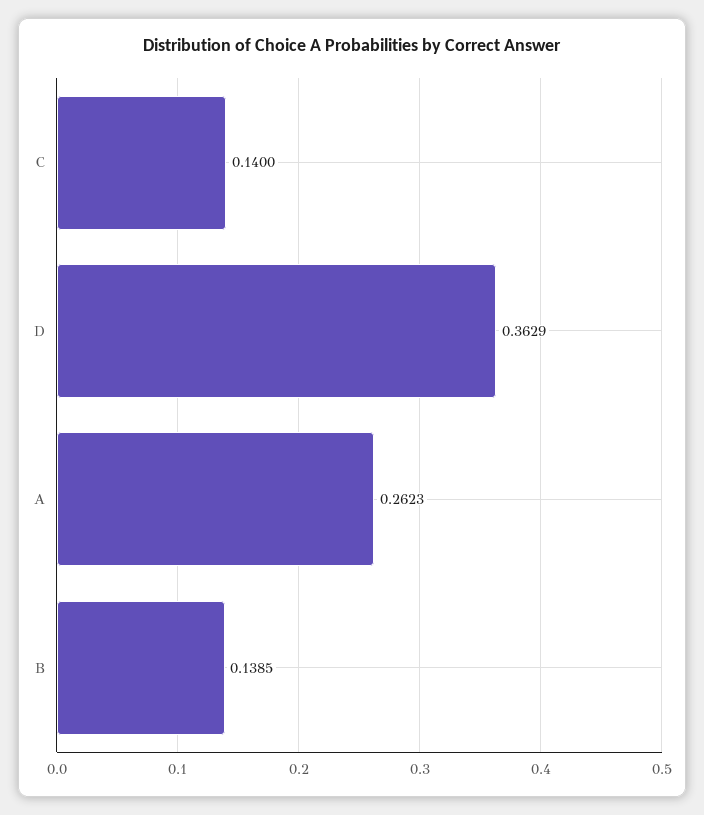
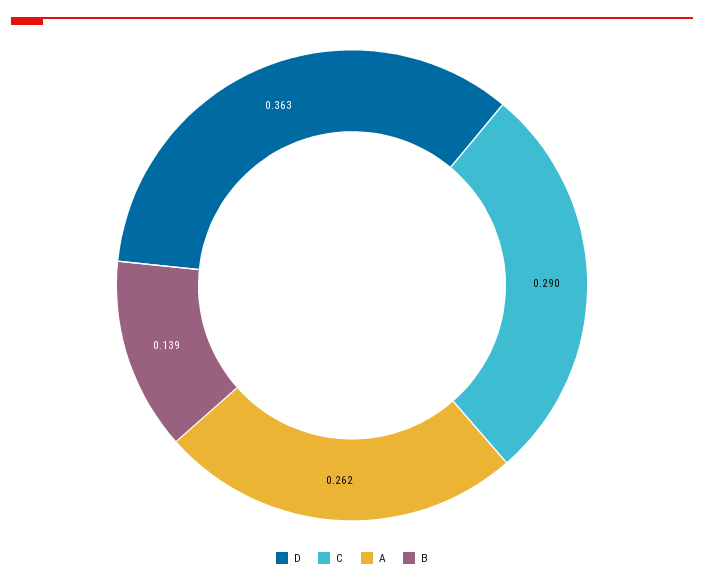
C: 0.14 -> 0.29

